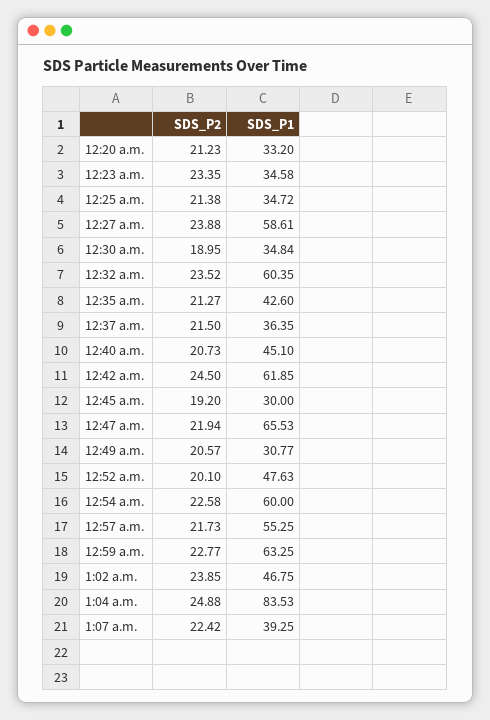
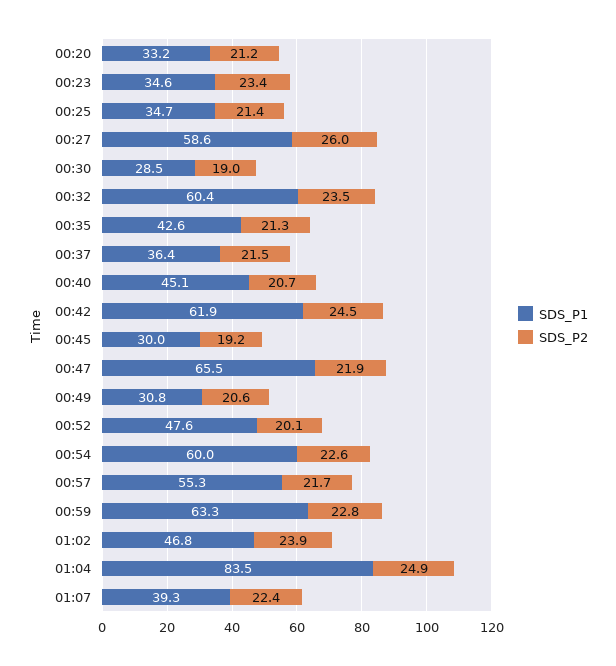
SDS_P2, 12:27 a.m.: 23.88 -> 26
SDS_P1, 12:30 a.m.: 34.84 -> 28.5

